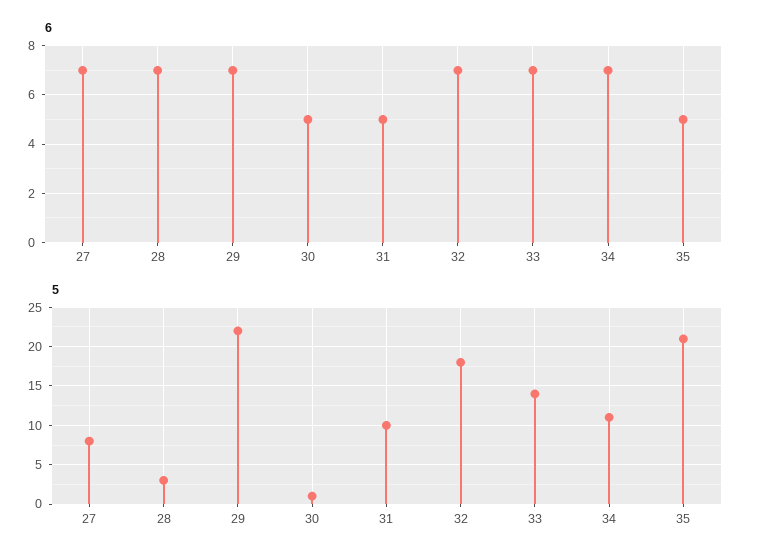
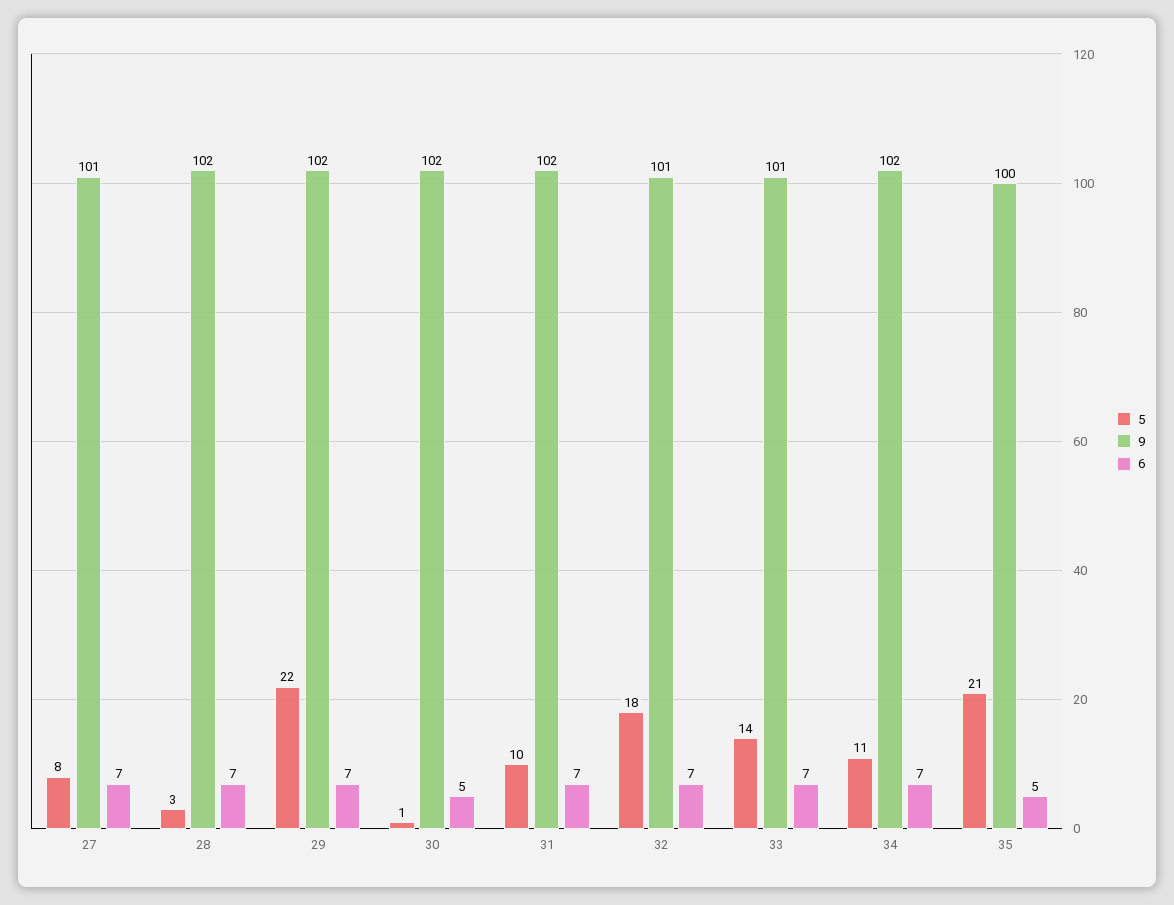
6, 31: 5 -> 7
9, 27: none -> 101
9, 28: none -> 102
9, 29: none -> 102
9, 30: none -> 102
9, 31: none -> 102
9, 32: none -> 101
9, 33: none -> 101
9, 34: none -> 102
9, 35: none -> 100

